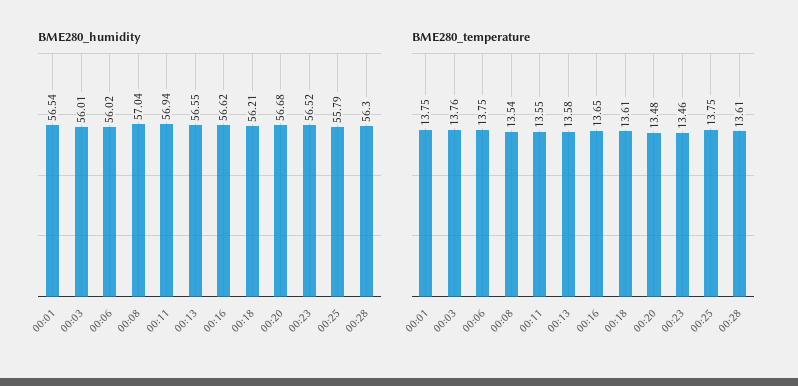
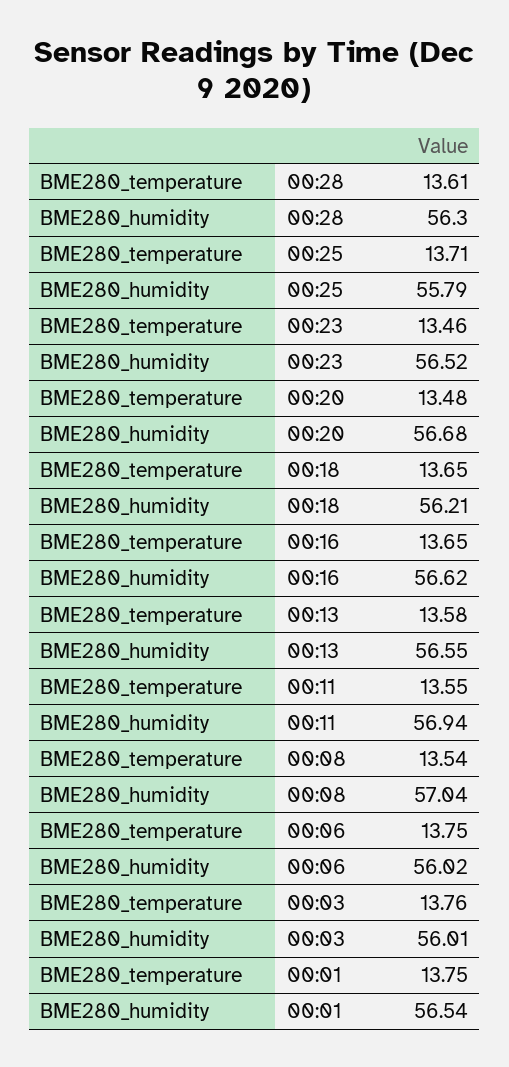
BME280_temperature, 00:18: 13.61 -> 13.65
BME280_temperature, 00:25: 13.75 -> 13.71

